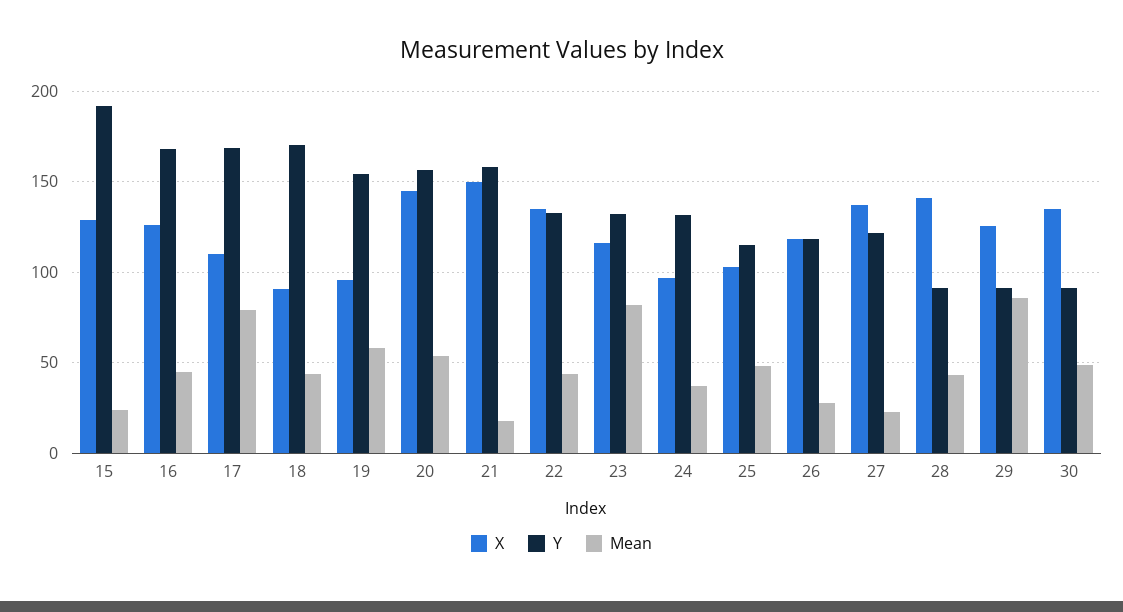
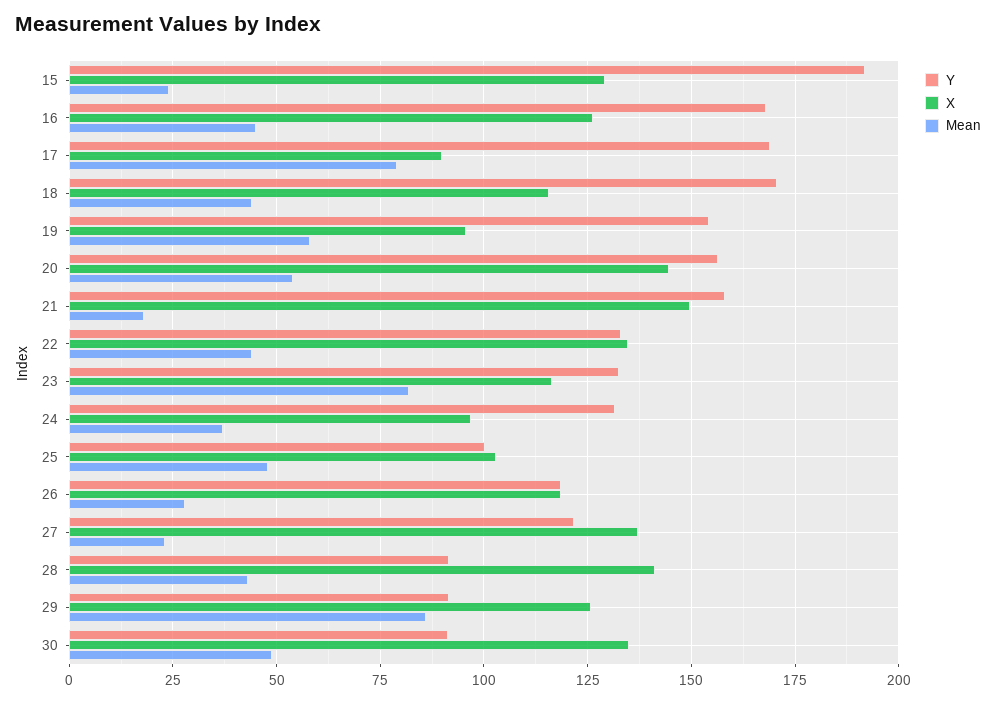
X, 17: 110 -> 90
X, 18: 90 -> 115
Y, 25: 115 -> 100

